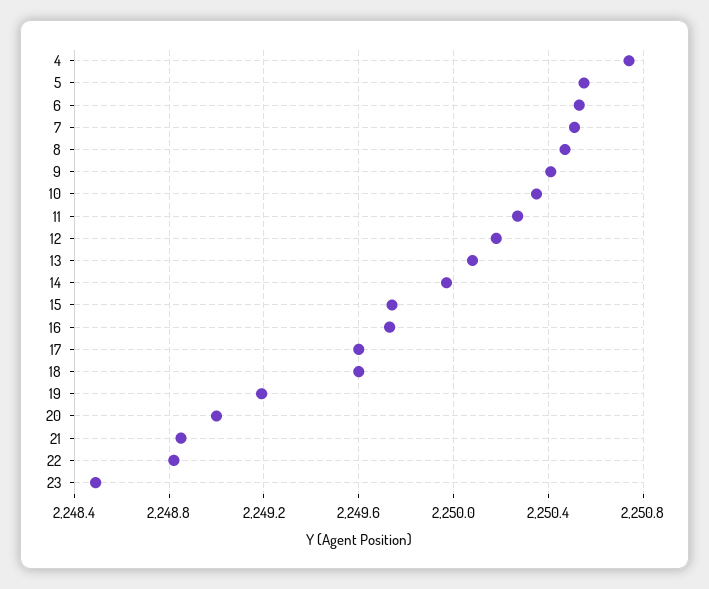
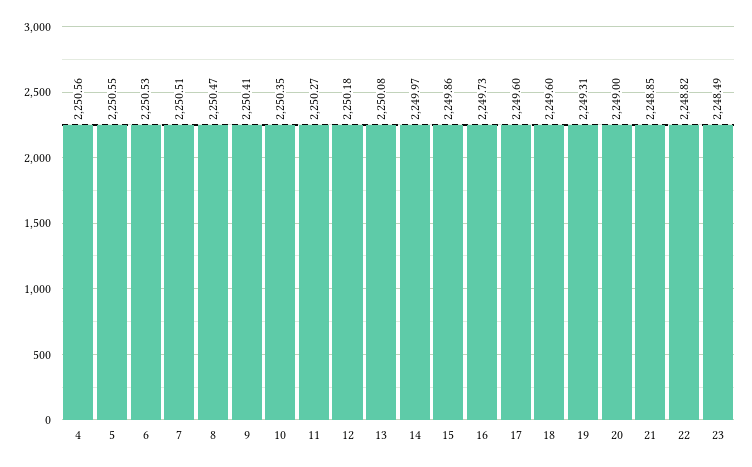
4: 2250.75 -> 2250.56
15: 2249.75 -> 2249.86
19: 2249.2 -> 2249.31

